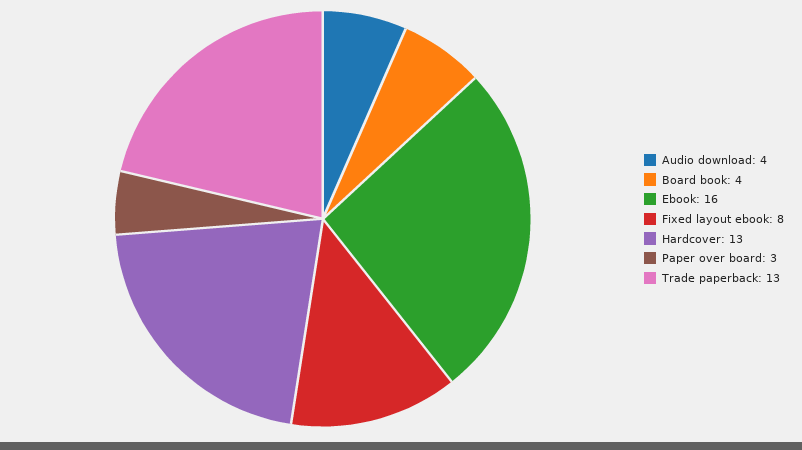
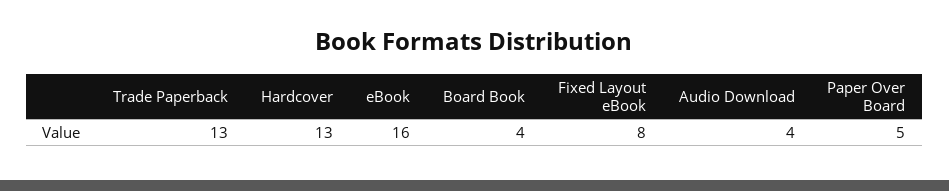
Paper over board: 3 -> 5

